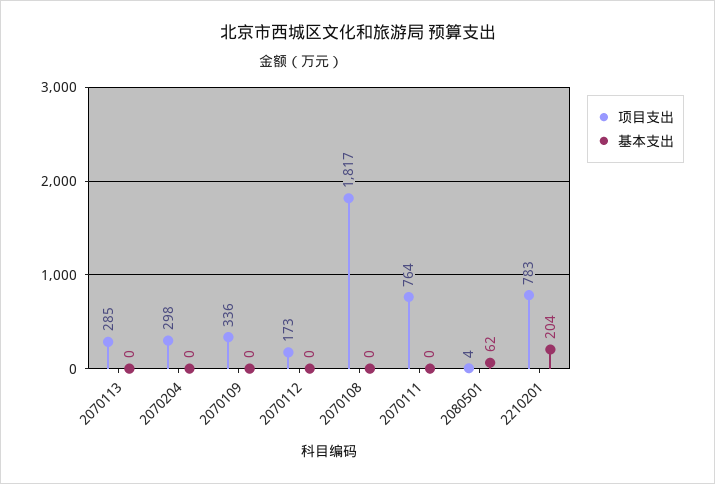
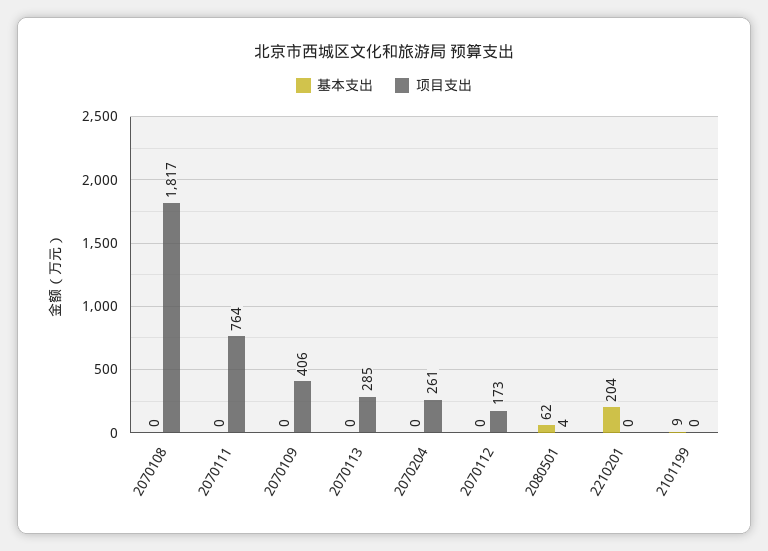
项目支出, 2070204: 298 -> 261
项目支出, 2070109: 336 -> 406
项目支出, 2210201: 783 -> 0
基本支出, 2101199: none -> 9
项目支出, 2101199: none -> 0

